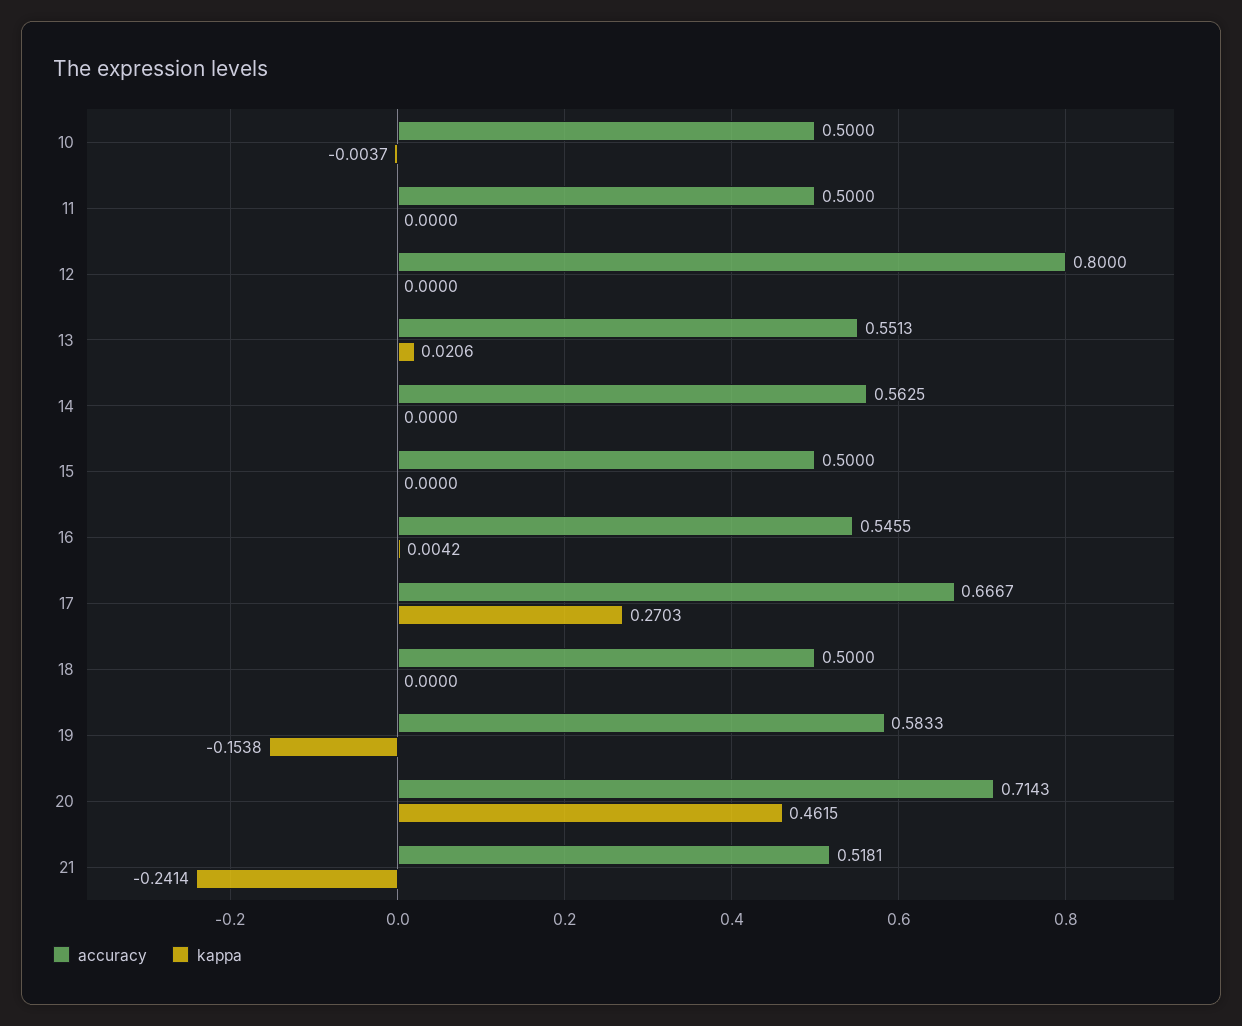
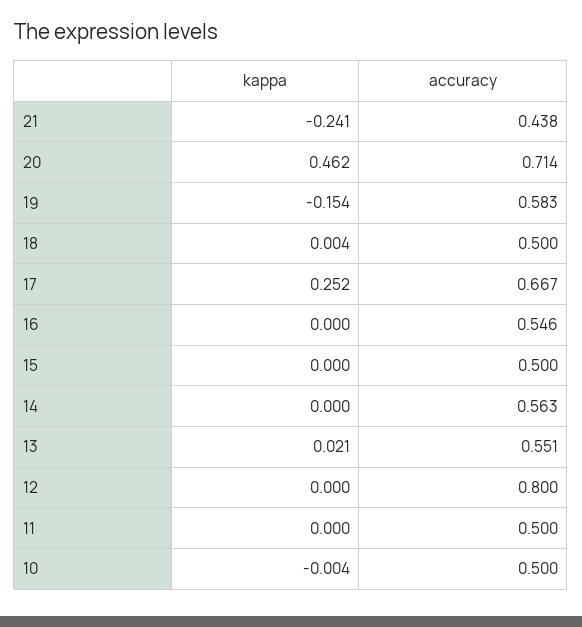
kappa, 16: 0.0042 -> 0
kappa, 17: 0.2703 -> 0.252
kappa, 18: 0 -> 0.004
accuracy, 21: 0.5181 -> 0.438

